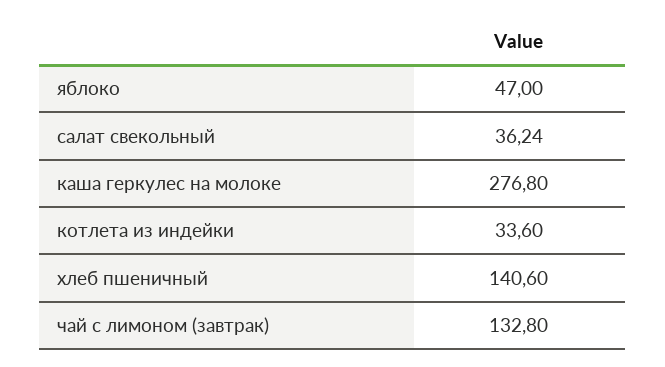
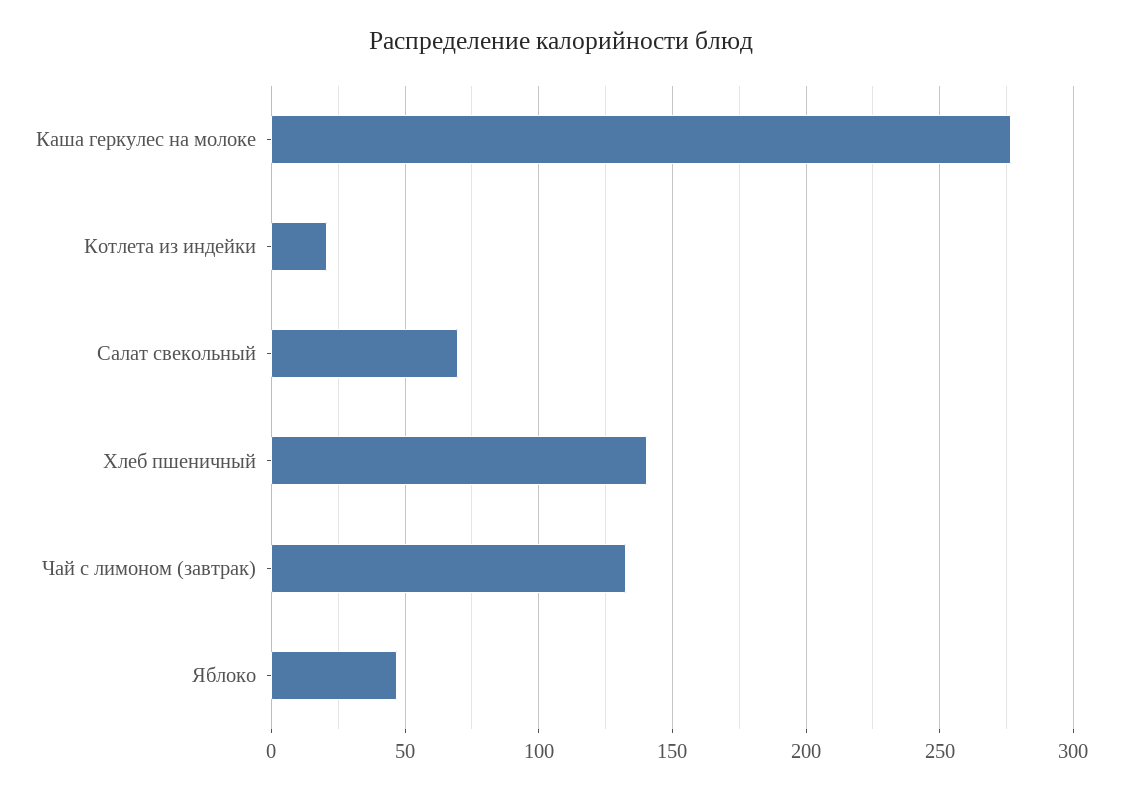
салат свекольный: 36.24 -> 70
котлета из индейки: 33.6 -> 20

